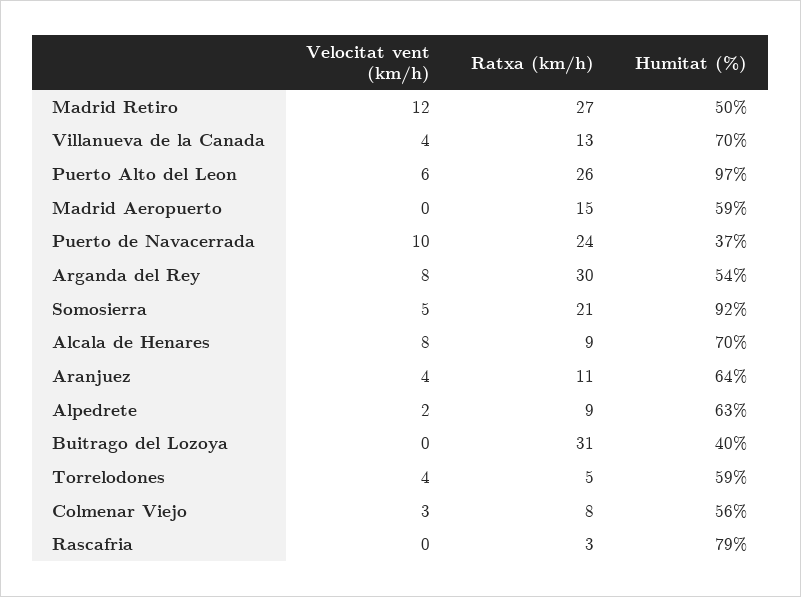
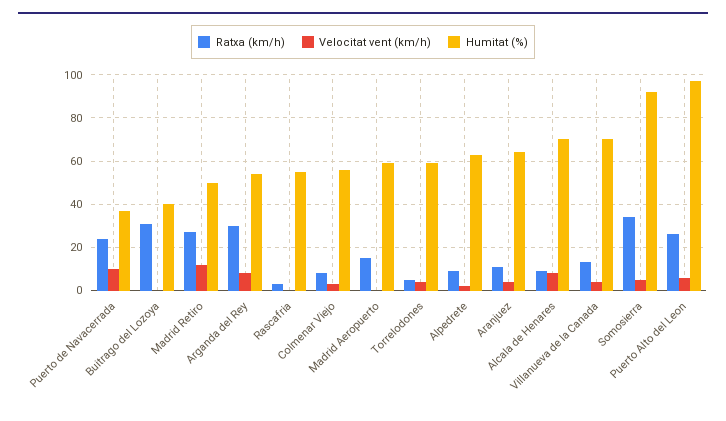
Ratxa (km/h), Somosierra: 21 -> 35
Humitat (%), Rascafria: 79 -> 55

